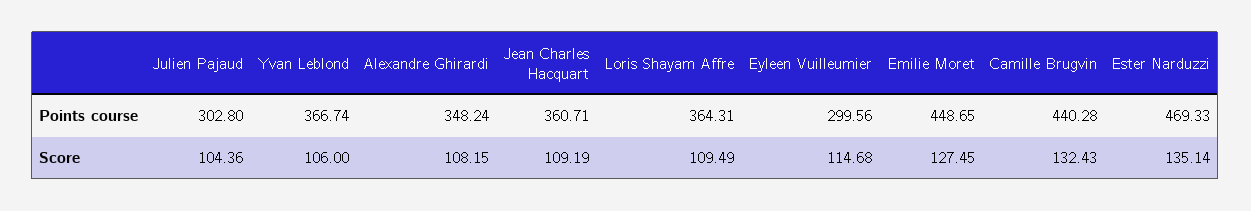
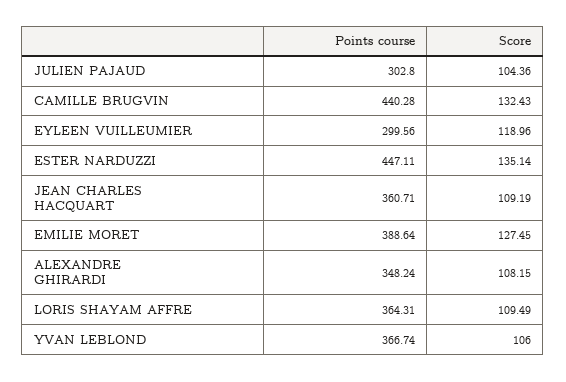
Emilie Moret, Points course: 448.65 -> 388.64
Ester Narduzzi, Points course: 469.33 -> 447.11
Eyleen Vuilleumier, Score: 114.68 -> 118.96

